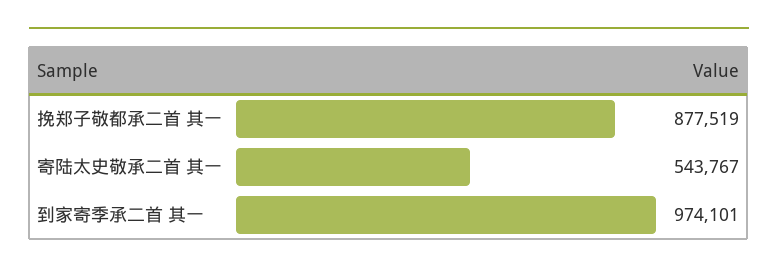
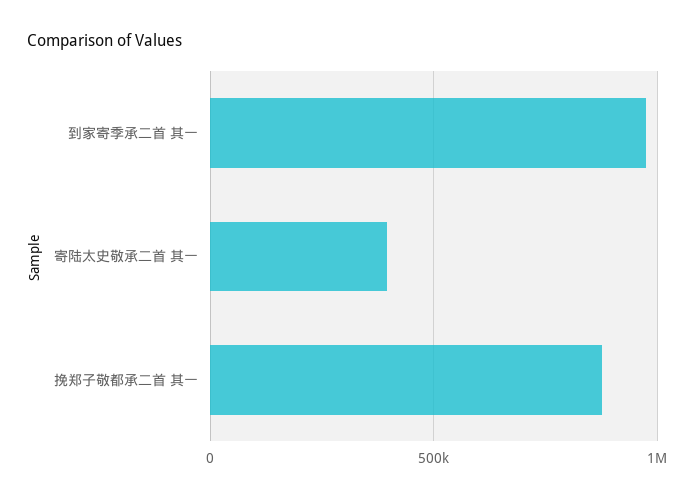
寄陆太史敬承二首 其一: 543767 -> 400000

